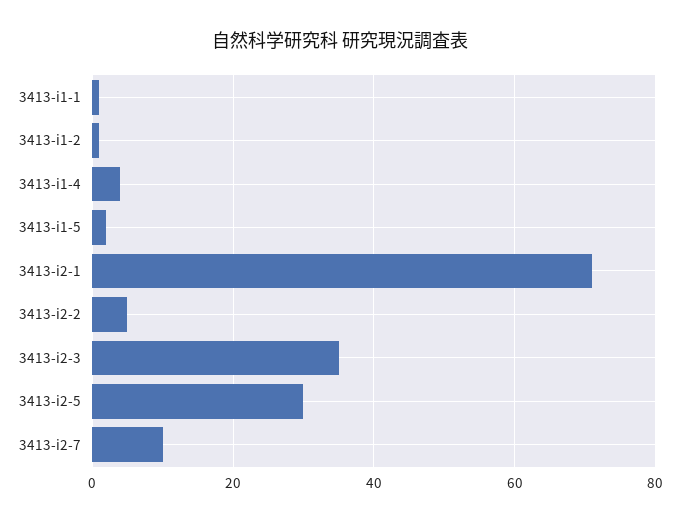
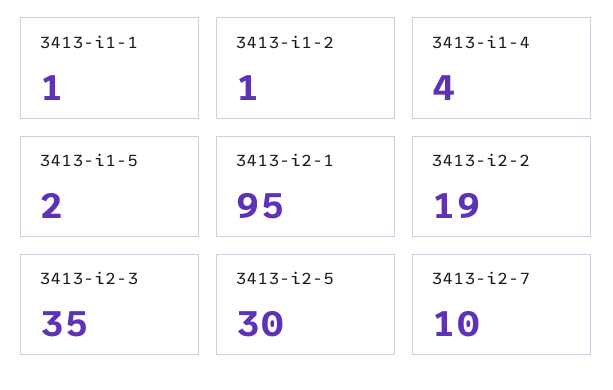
3413-i2-1: 70 -> 95
3413-i2-2: 5 -> 19

